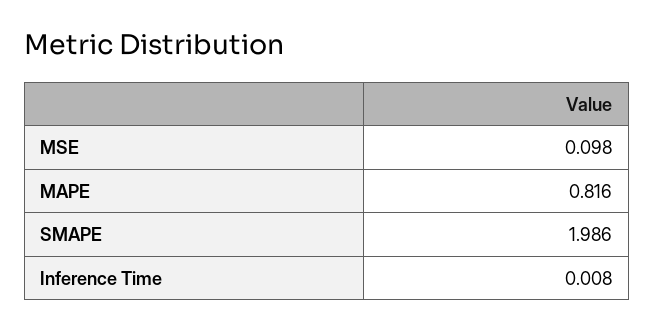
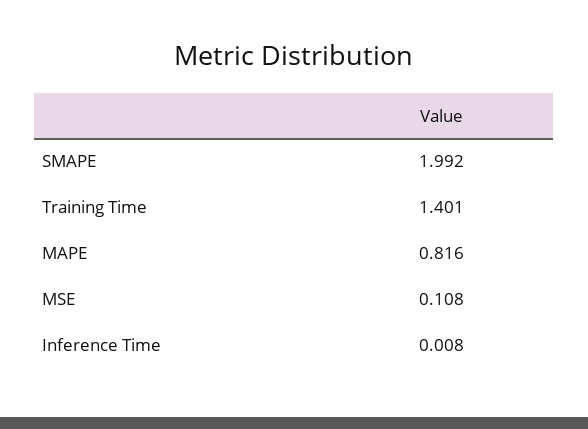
MSE: 0.098 -> 0.108
SMAPE: 1.986 -> 1.992
Training Time: none -> 1.401

